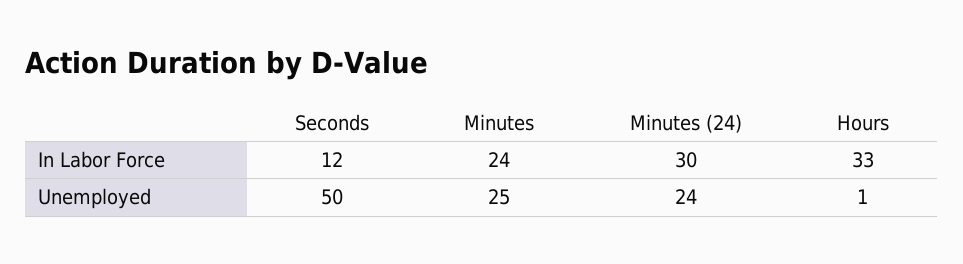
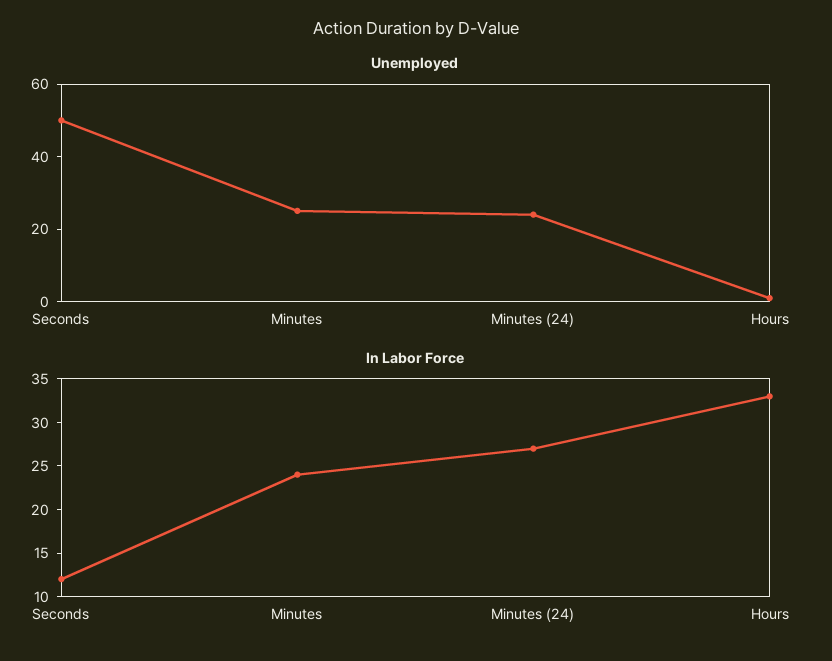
In Labor Force, Minutes (24): 30 -> 27

